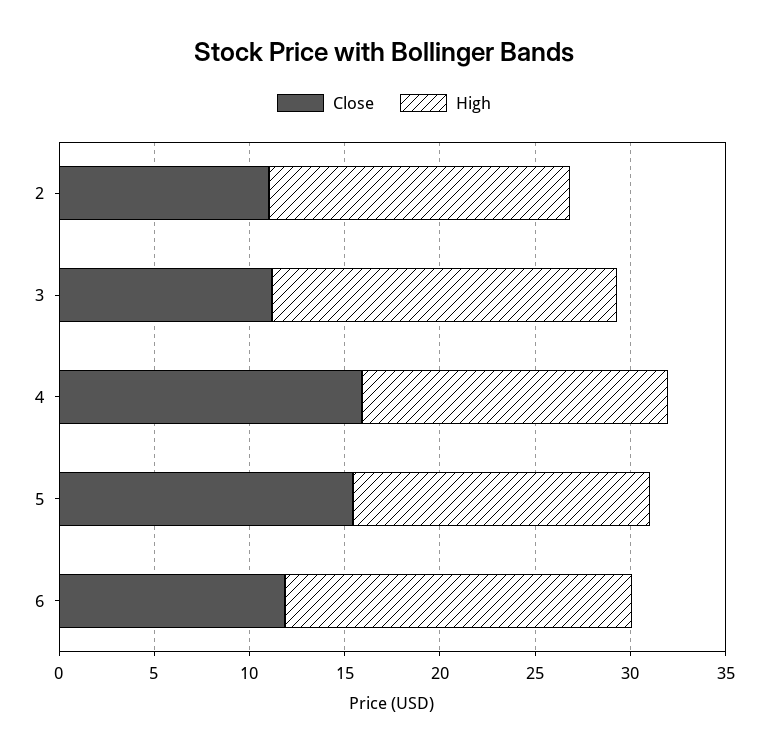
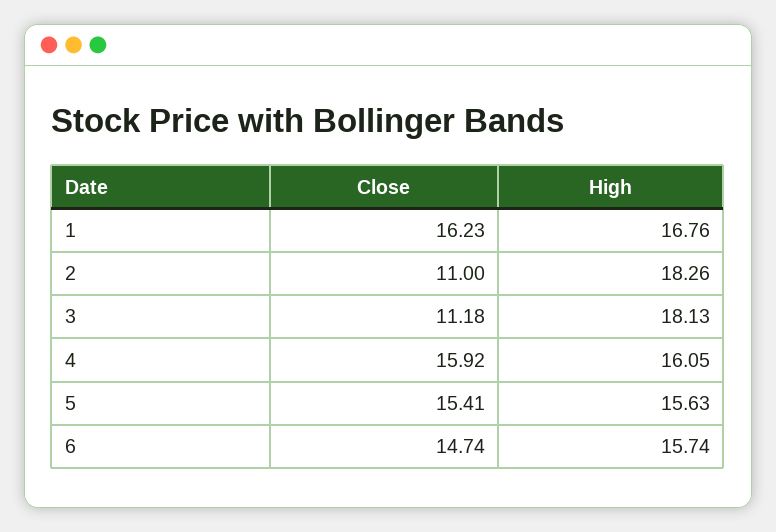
High, 2: 16 -> 18.26
Close, 6: 12 -> 14.74
High, 6: 18 -> 15.74
Close, 1: none -> 16.23
High, 1: none -> 16.76

